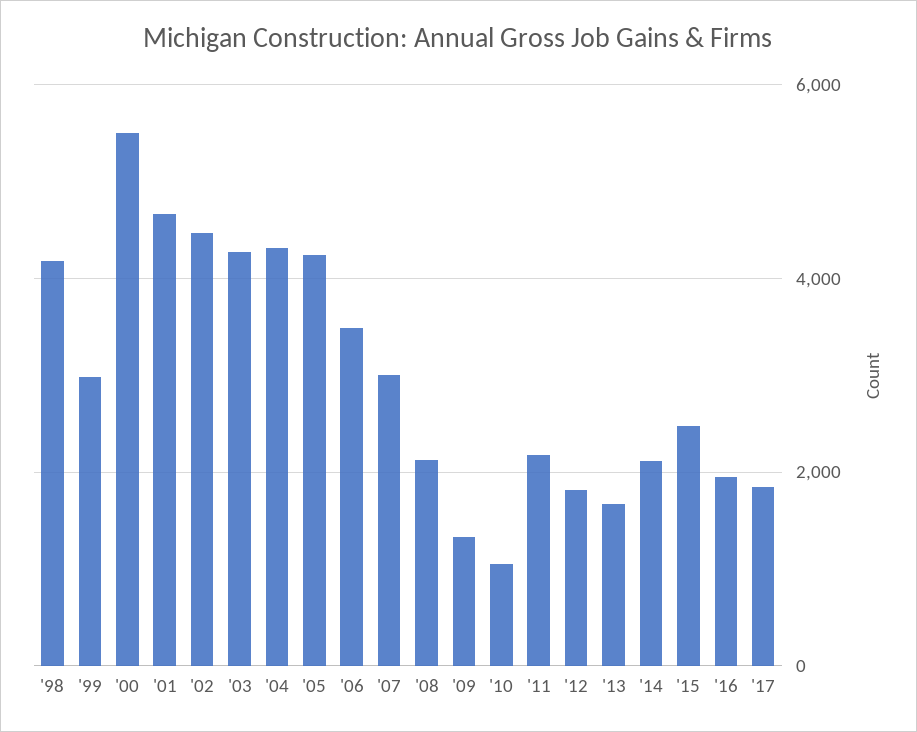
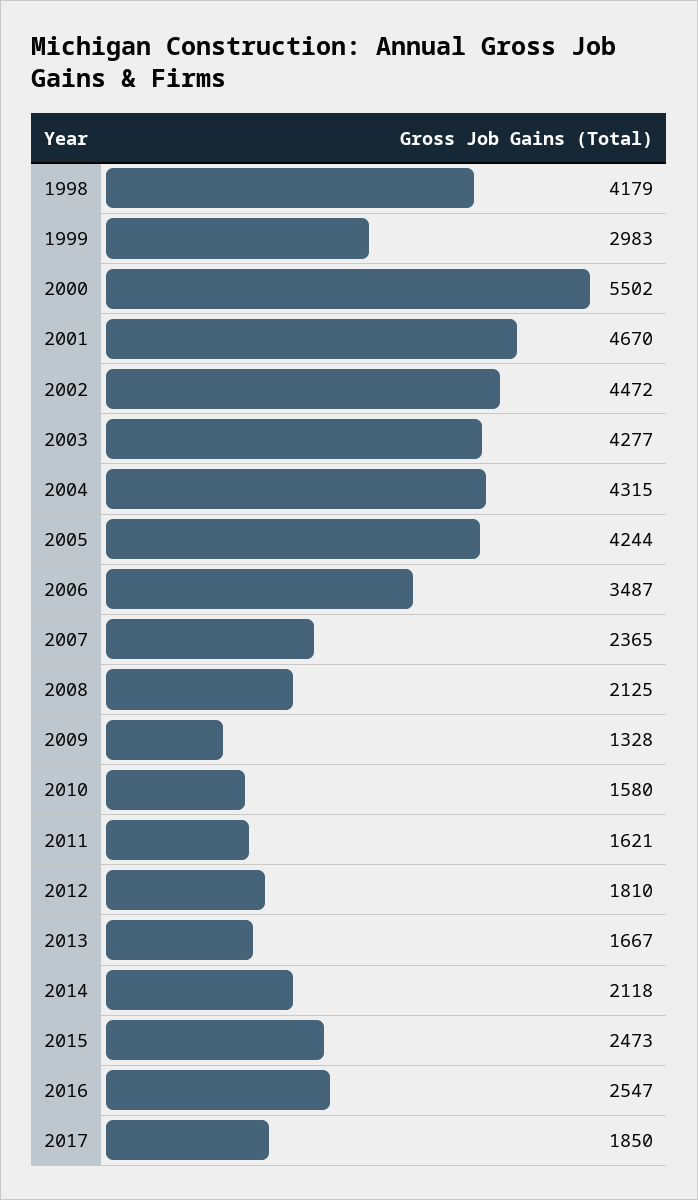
'07: 3000 -> 2365
'10: 1000 -> 1580
'11: 2200 -> 1621
'16: 2000 -> 2547

